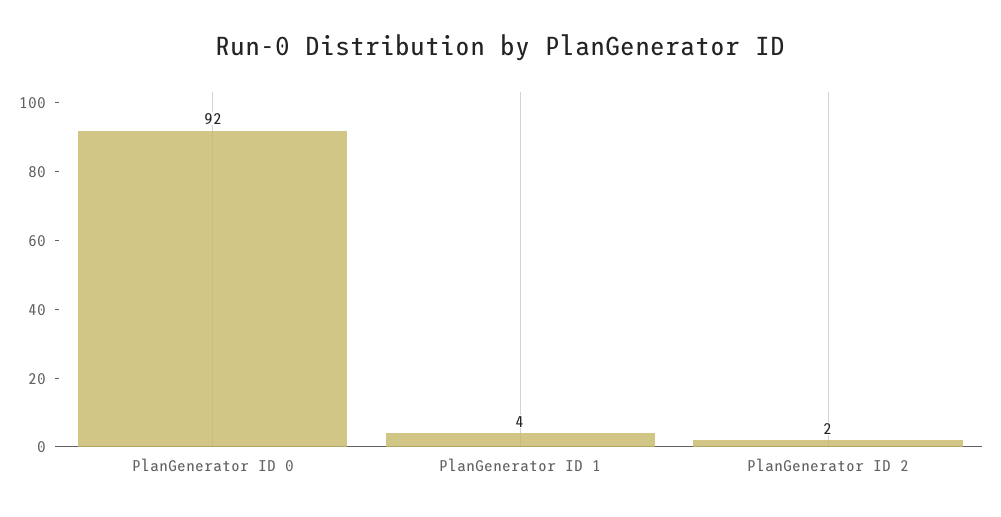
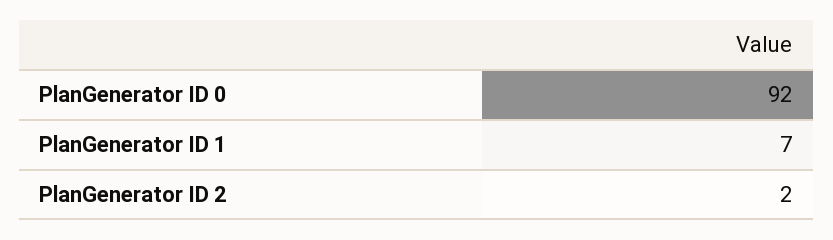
PlanGenerator ID 1: 4 -> 7

